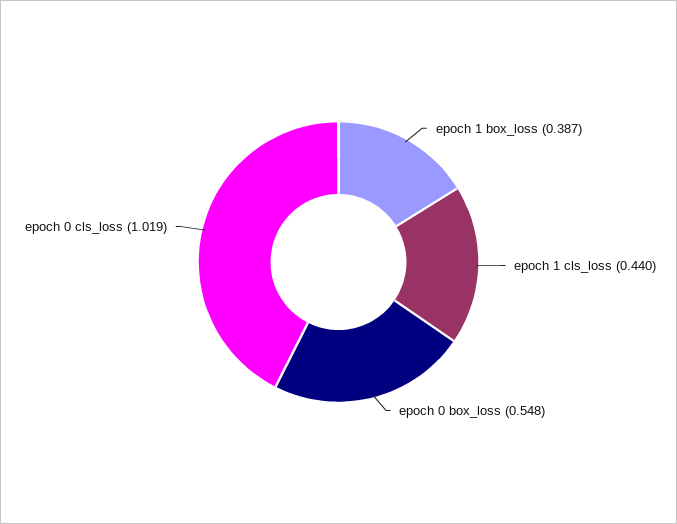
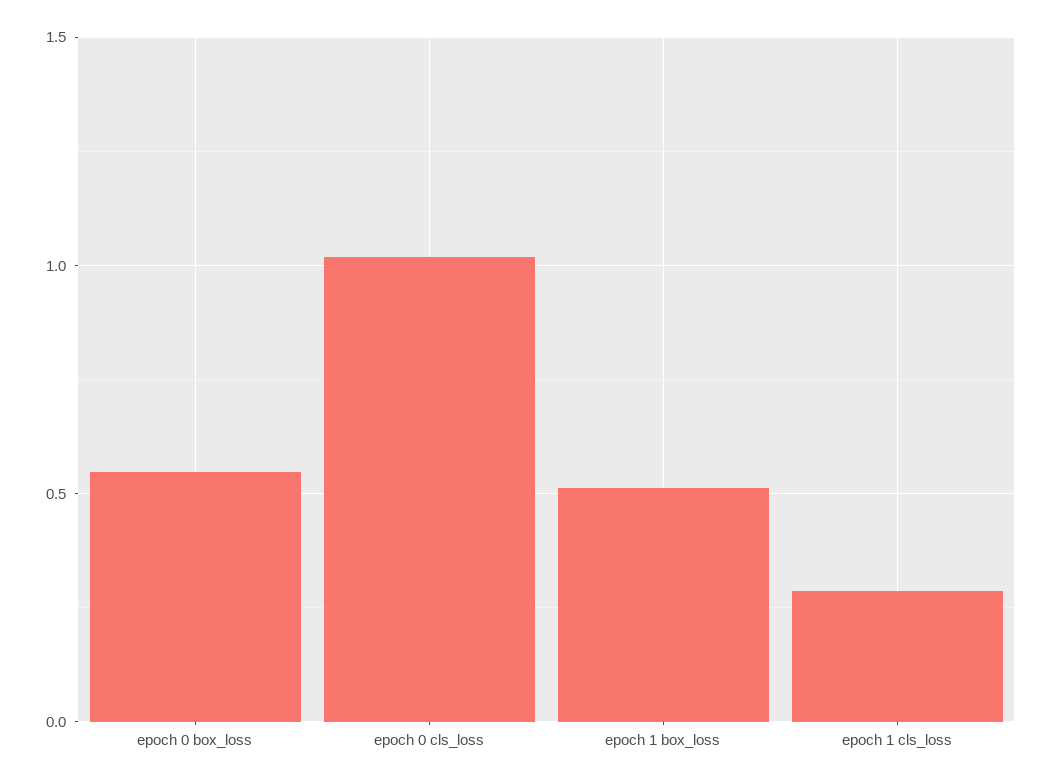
epoch 1 box_loss: 0.387 -> 0.5
epoch 1 cls_loss: 0.44 -> 0.3

